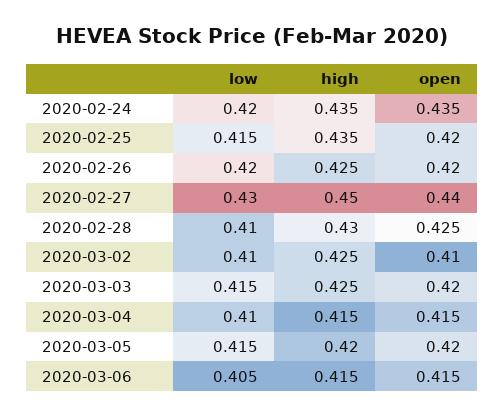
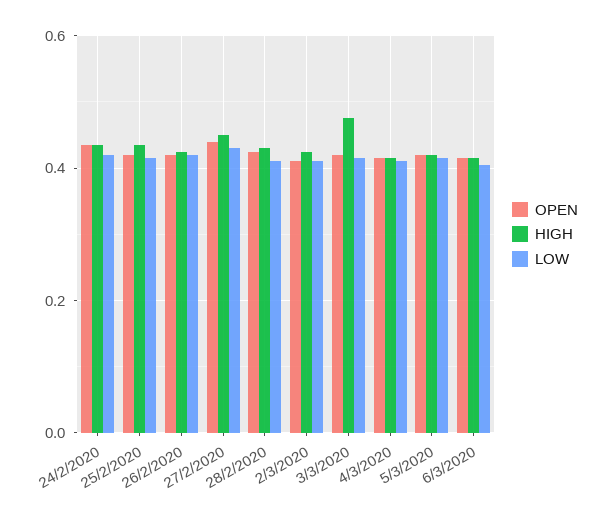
high, 2020-03-03: 0.425 -> 0.48

